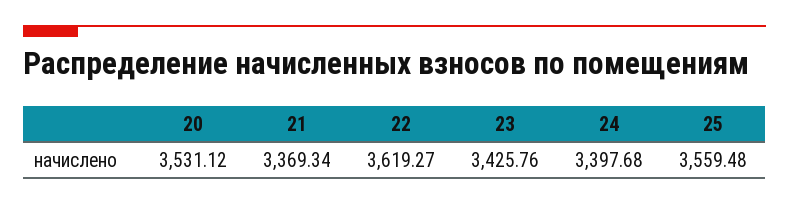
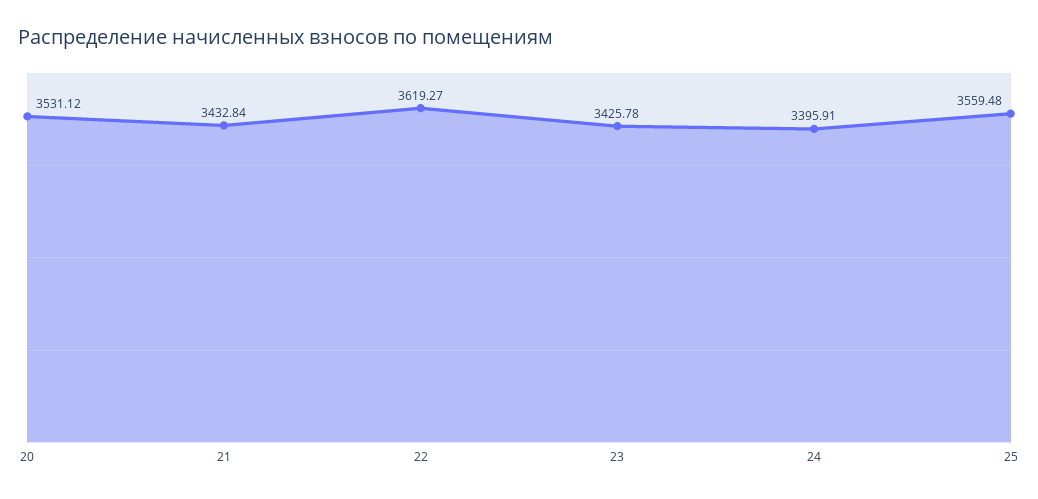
21: 3369.34 -> 3432.84
23: 3425.76 -> 3425.78
24: 3397.68 -> 3395.91

